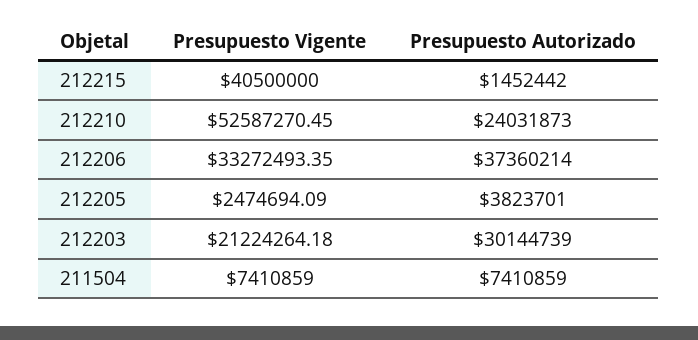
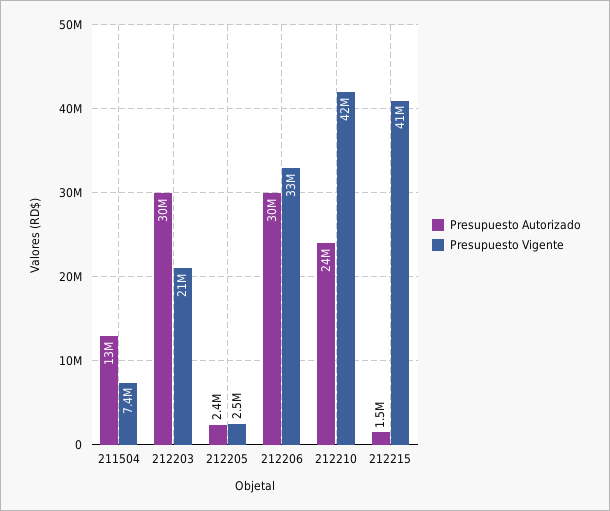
Presupuesto Vigente, 212210: 52587270.45 -> 42000000
Presupuesto Autorizado, 212206: 37360214 -> 30000000
Presupuesto Autorizado, 212205: 3823701 -> 2400000
Presupuesto Autorizado, 211504: 7410859 -> 13000000

